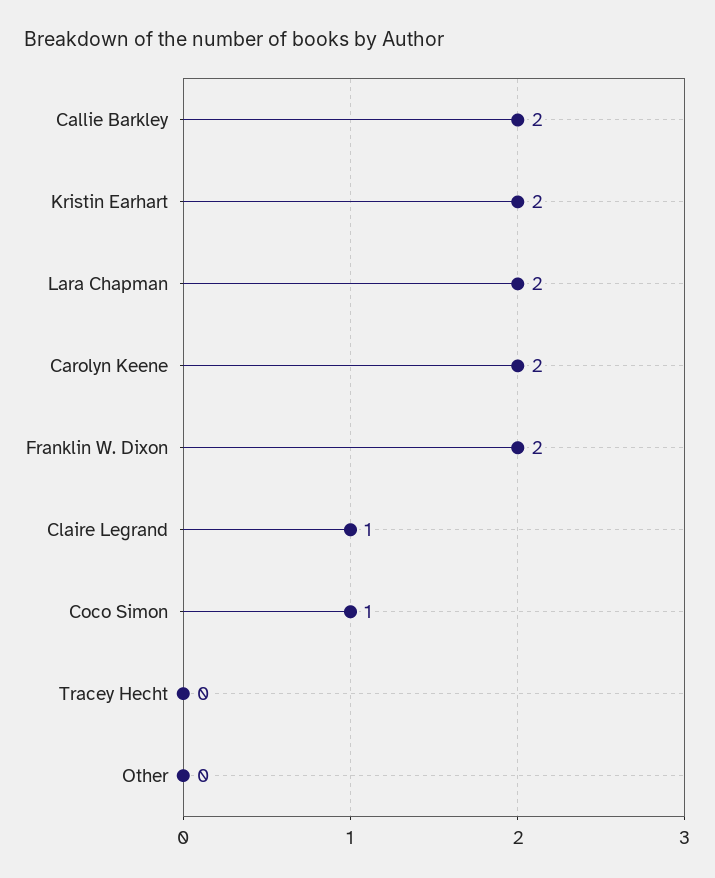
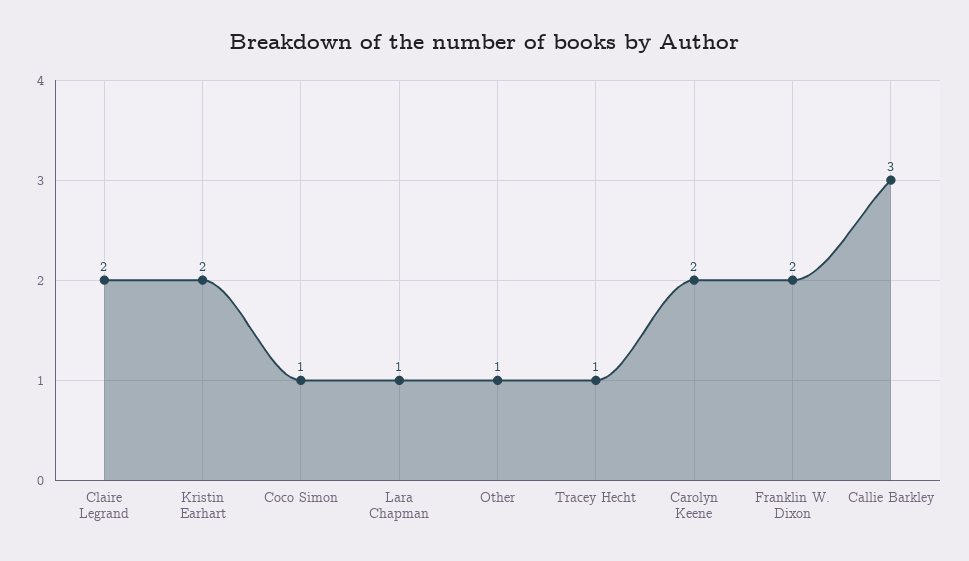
Callie Barkley: 2 -> 3
Lara Chapman: 2 -> 1
Claire Legrand: 1 -> 2
Tracey Hecht: 0 -> 1
Other: 0 -> 1

